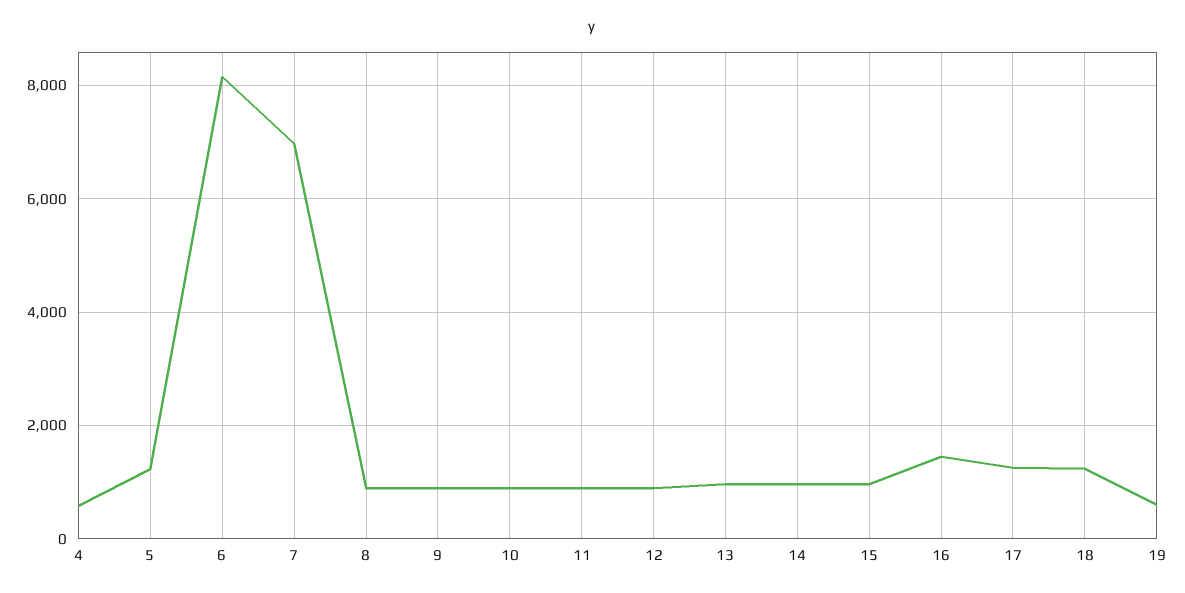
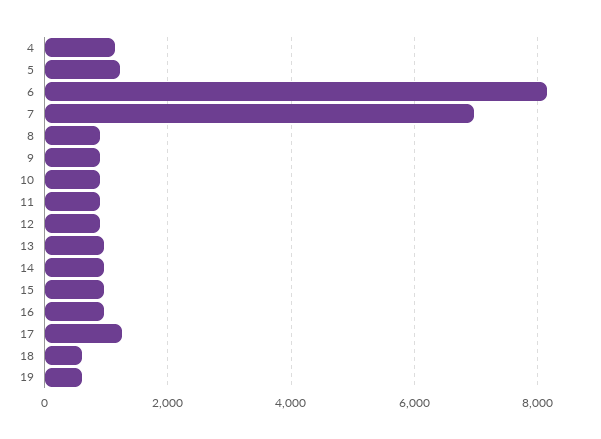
4: 600 -> 1200
16: 1400 -> 1000
18: 1200 -> 600

